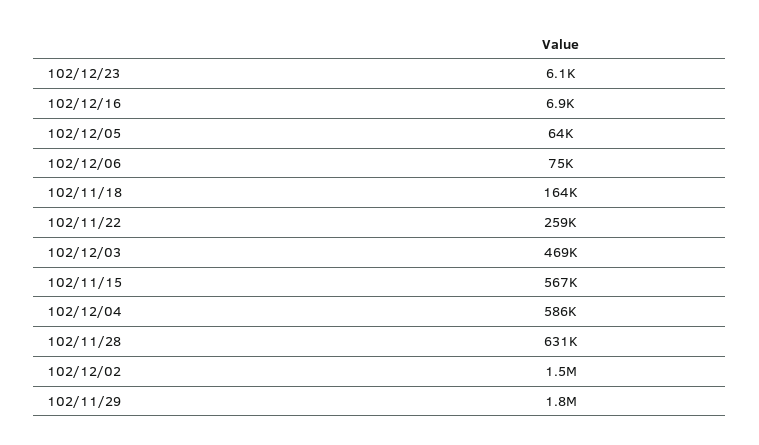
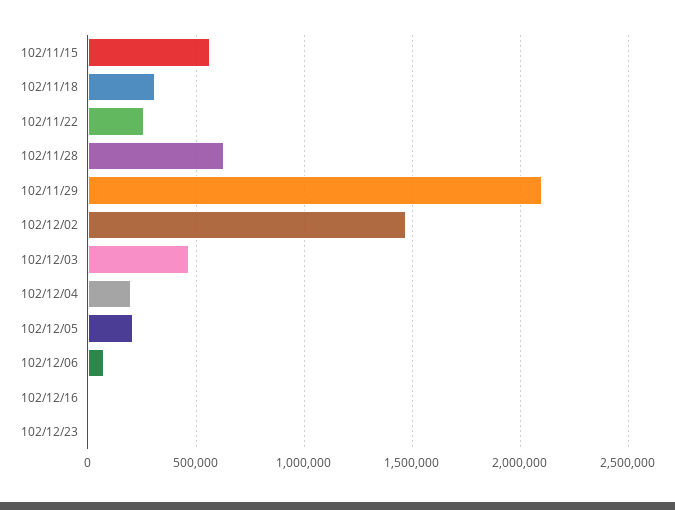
102/12/05: 64000 -> 200000
102/11/18: 164000 -> 300000
102/12/04: 586000 -> 200000
102/11/29: 1800000 -> 2100000

